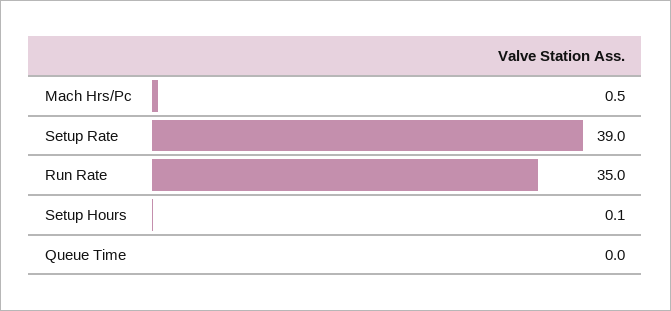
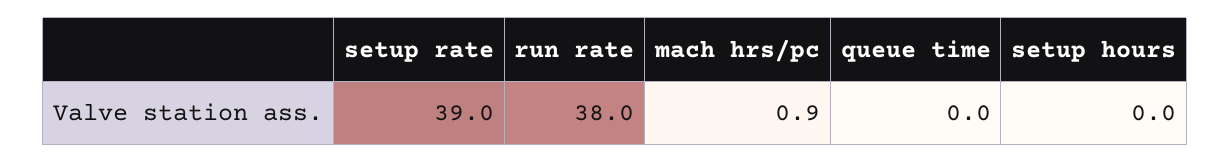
Mach Hrs/Pc: 0.5 -> 0.9
Run Rate: 35 -> 38
Setup Hours: 0.1 -> 0

